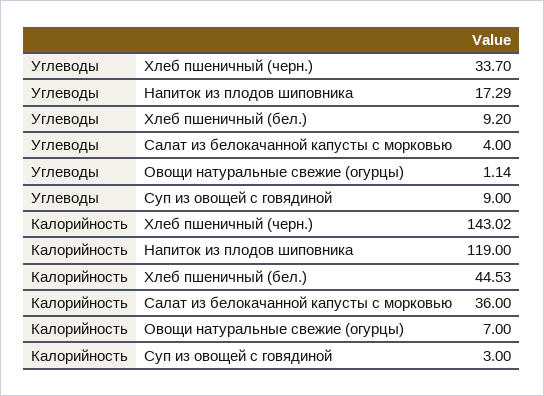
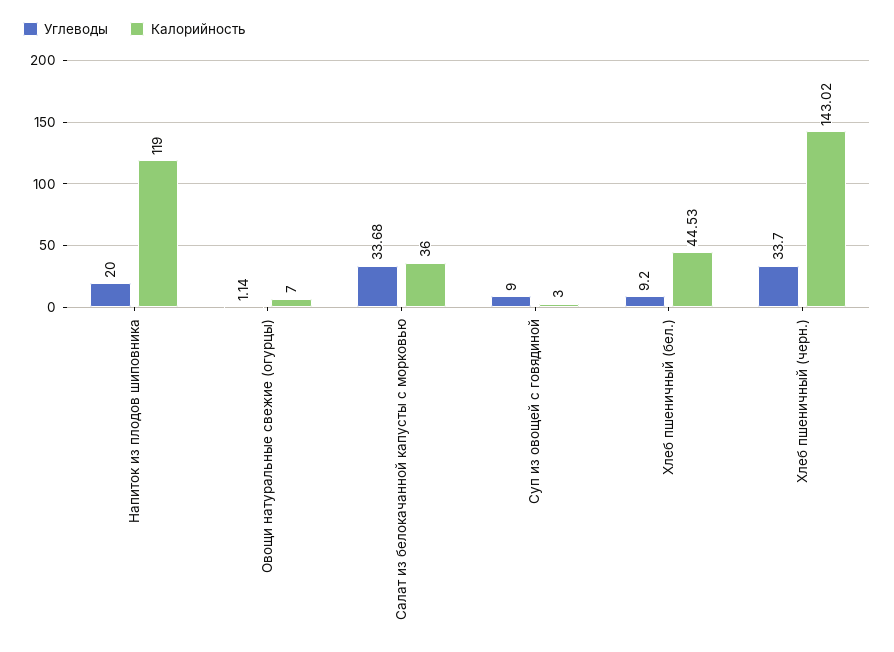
Углеводы, Напиток из плодов шиповника: 17.29 -> 20
Углеводы, Салат из белокачанной капусты с морковью: 4 -> 33.68

